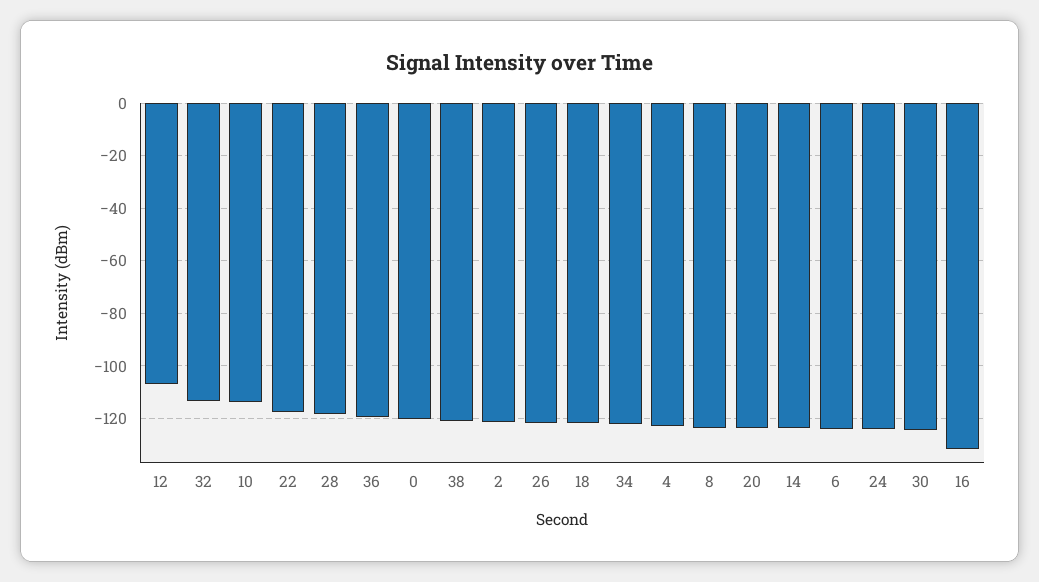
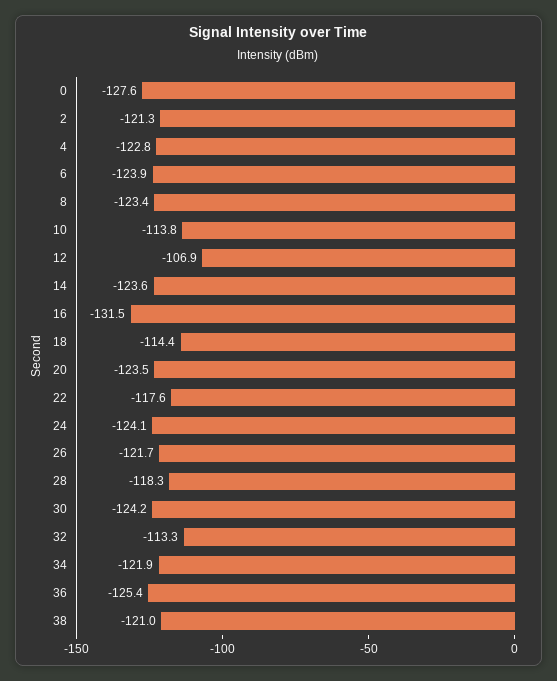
36: -120 -> -125.4
0: -120 -> -127.6
18: -122.5 -> -114.4

